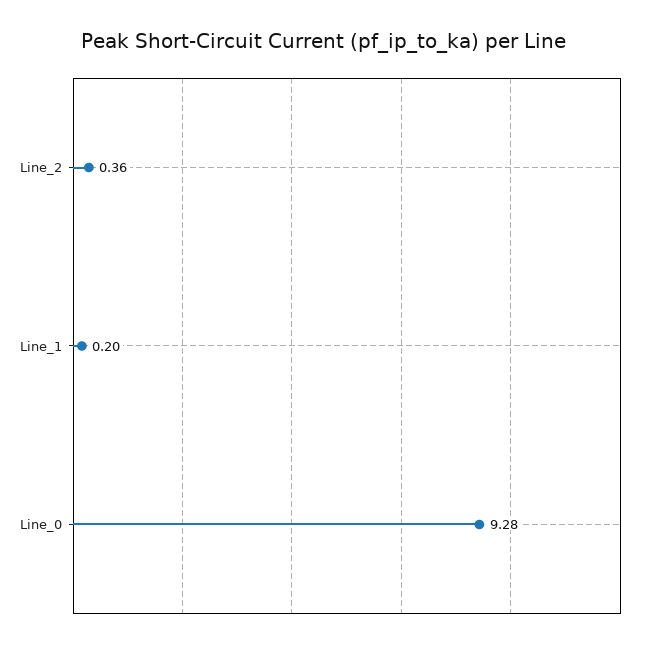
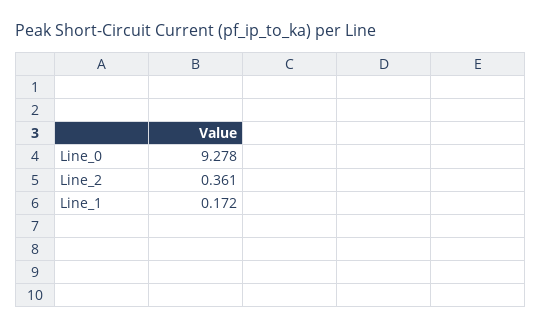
Line_1: 0.2 -> 0.172

